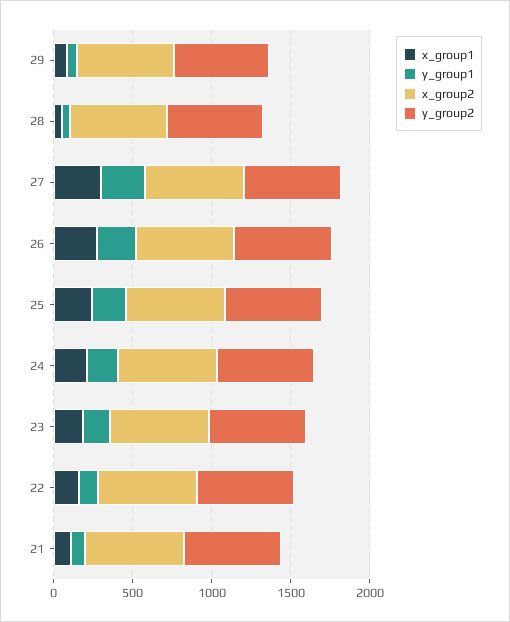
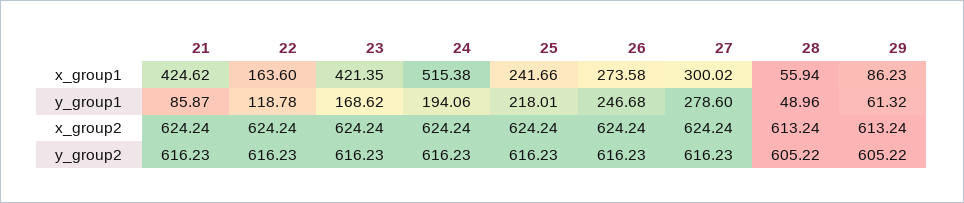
x_group1, 24: 200 -> 515.38
x_group1, 23: 200 -> 421.35
x_group1, 21: 100 -> 424.62

